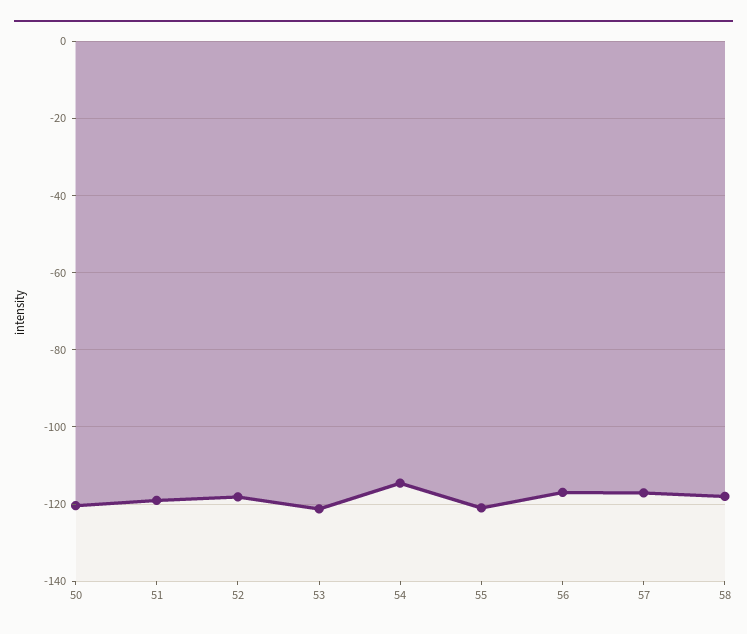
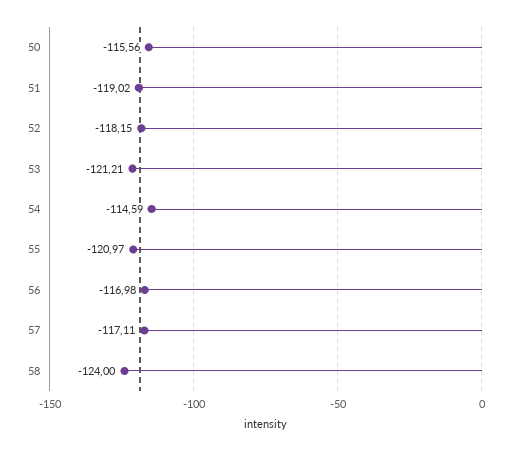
50: -120 -> -115.56
58: -118 -> -124

